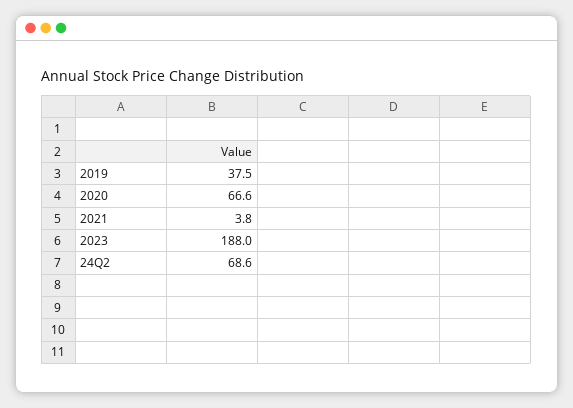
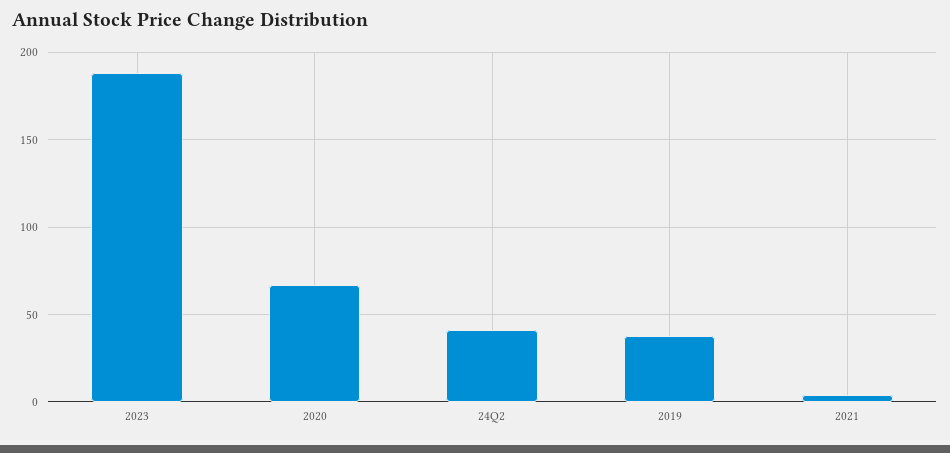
24Q2: 68.6 -> 40

